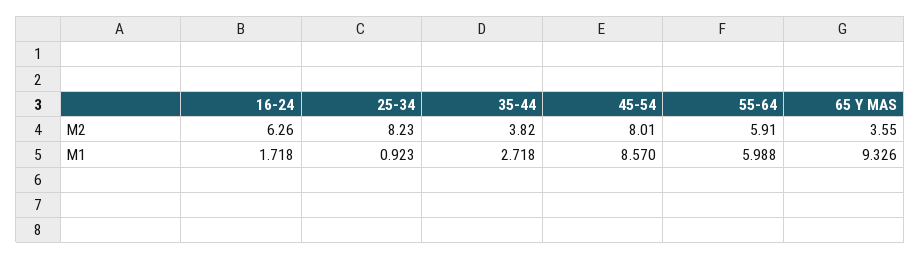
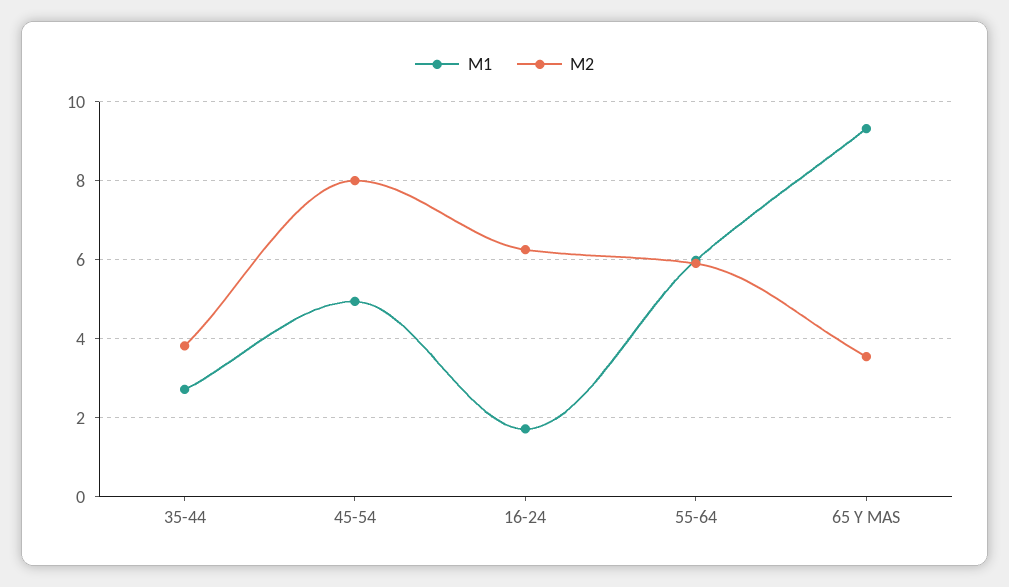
M2, 25-34: 8.23 -> none
M1, 25-34: 0.923 -> none
M1, 45-54: 8.57 -> 5

